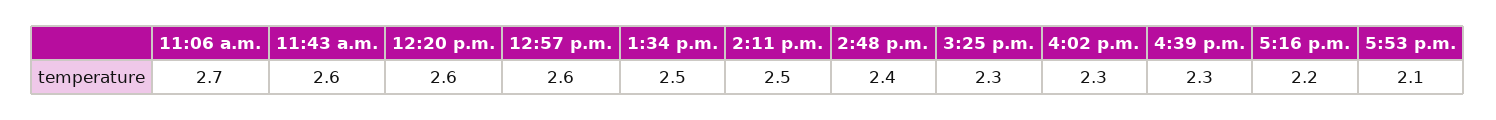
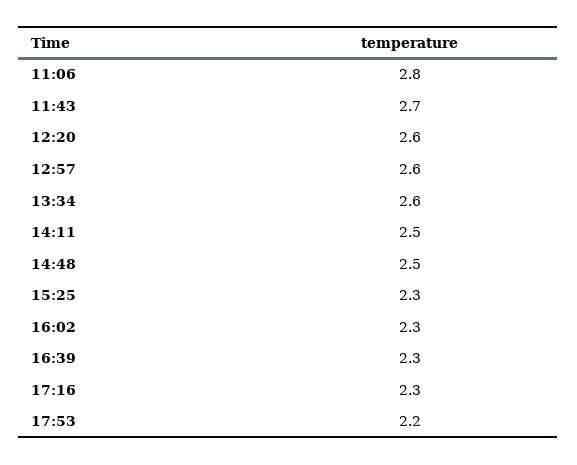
11:06 a.m.: 2.7 -> 2.8
11:43 a.m.: 2.6 -> 2.7
1:34 p.m.: 2.5 -> 2.6
2:48 p.m.: 2.4 -> 2.5
5:16 p.m.: 2.2 -> 2.3
5:53 p.m.: 2.1 -> 2.2

